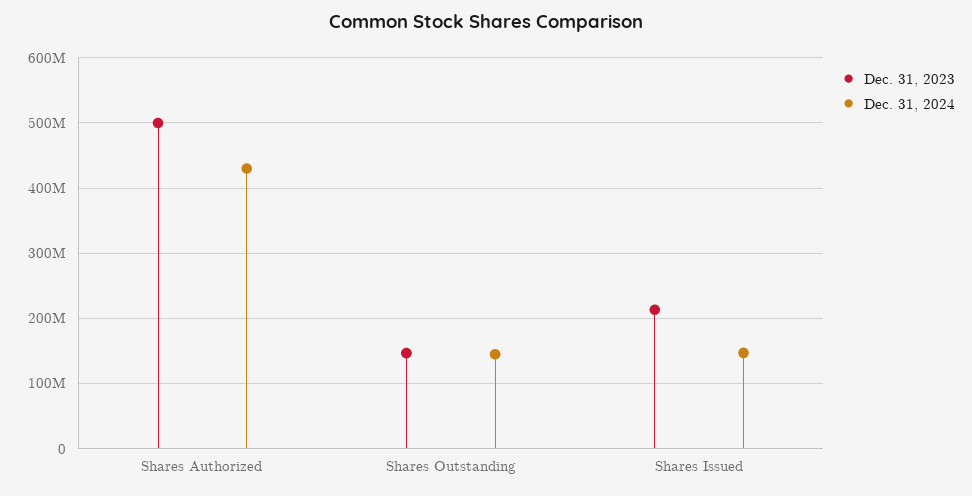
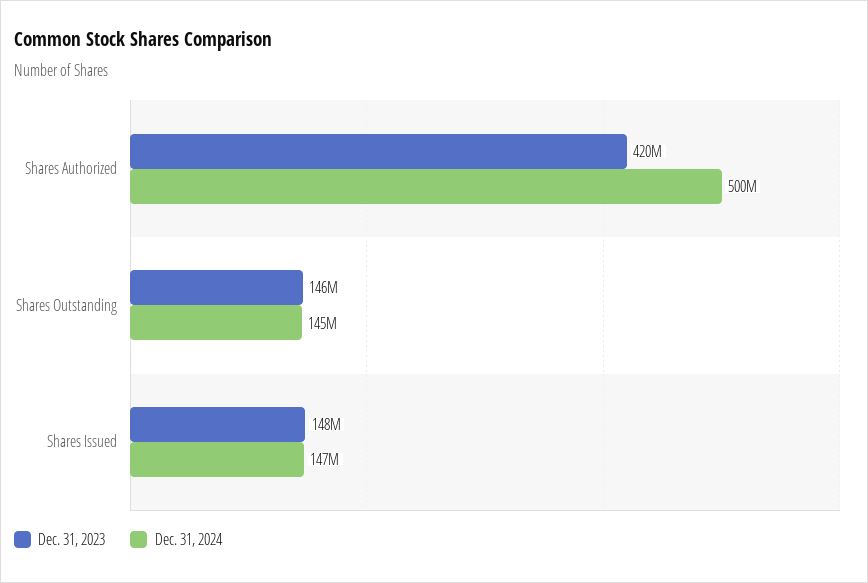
Dec. 31, 2023, Shares Authorized: 500000000 -> 420000000
Dec. 31, 2024, Shares Authorized: 430000000 -> 500000000
Dec. 31, 2023, Shares Issued: 210000000 -> 148000000

